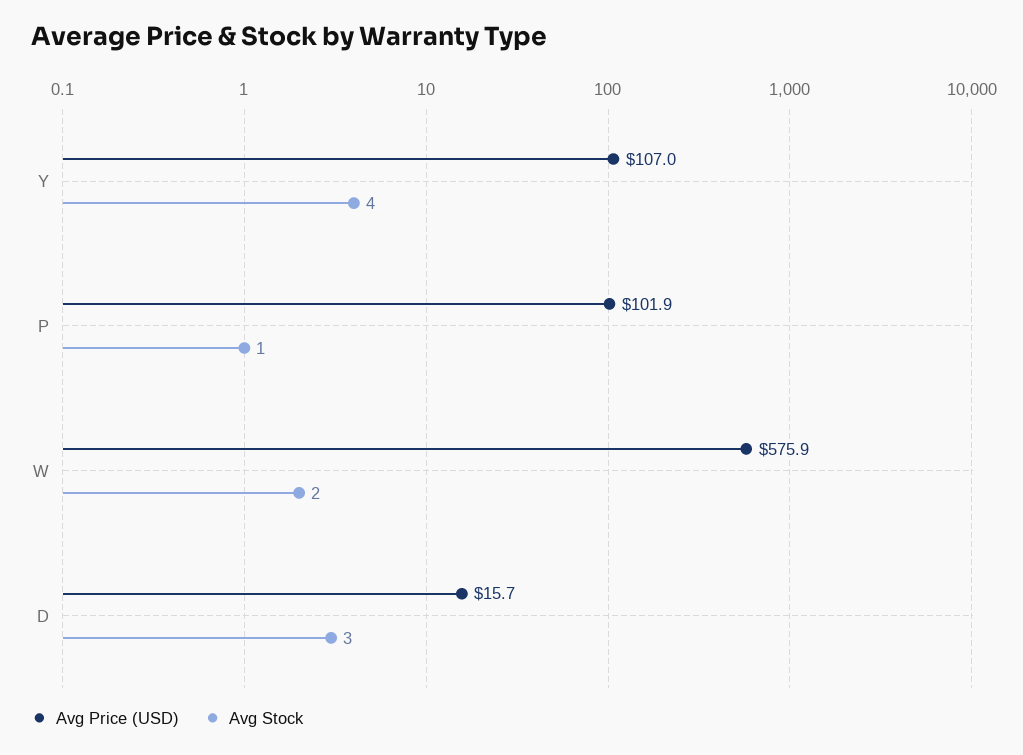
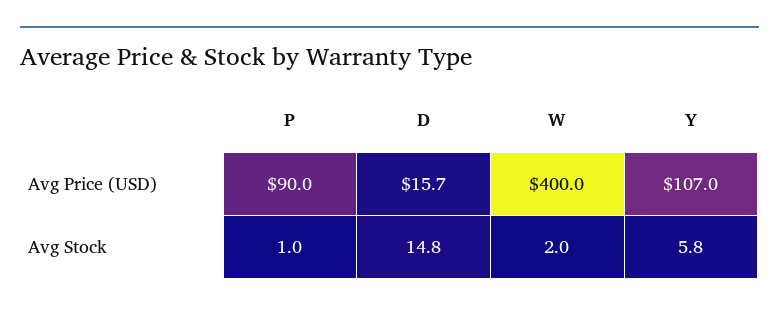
Avg Stock, Y: 4 -> 5.8
Avg Price (USD), P: 101.9 -> 90
Avg Price (USD), W: 575.9 -> 400
Avg Stock, D: 3 -> 14.8

